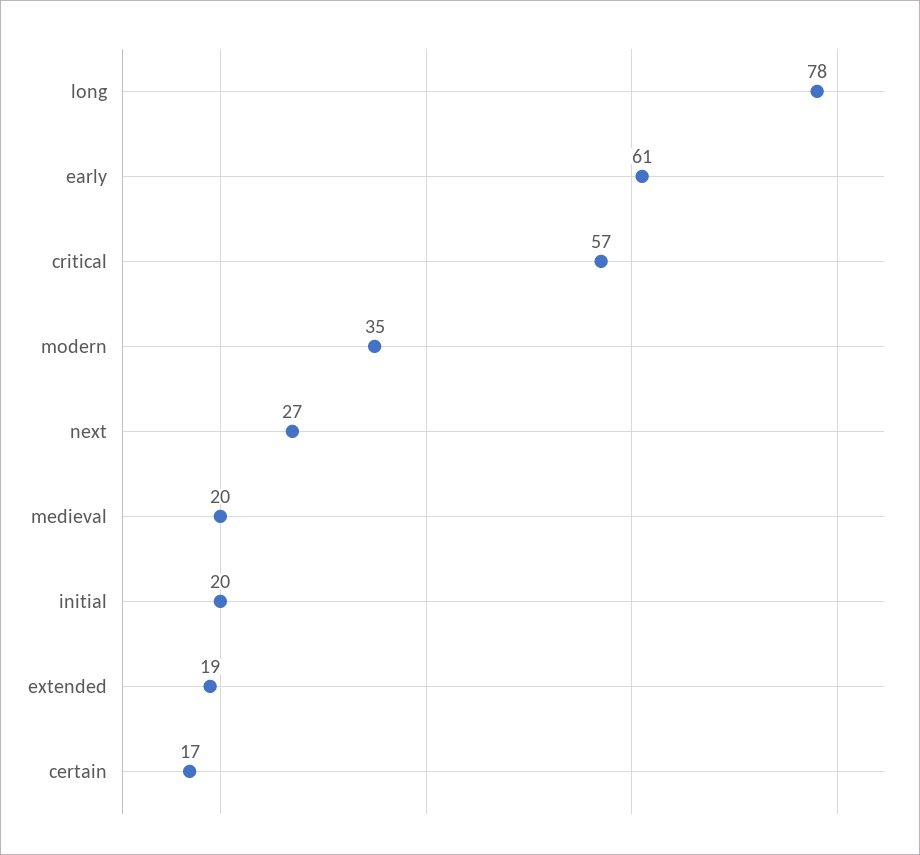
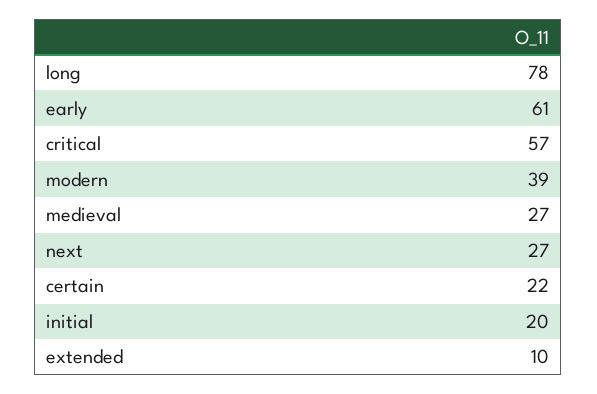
modern: 35 -> 39
medieval: 20 -> 27
extended: 19 -> 10
certain: 17 -> 22

